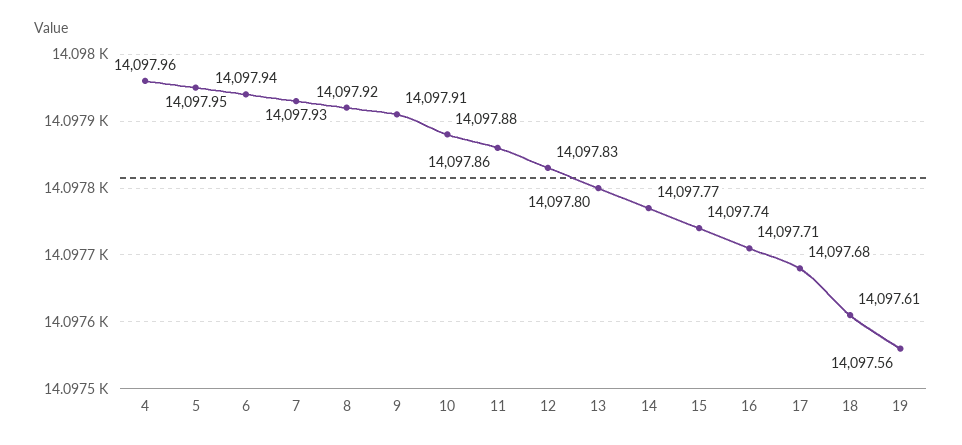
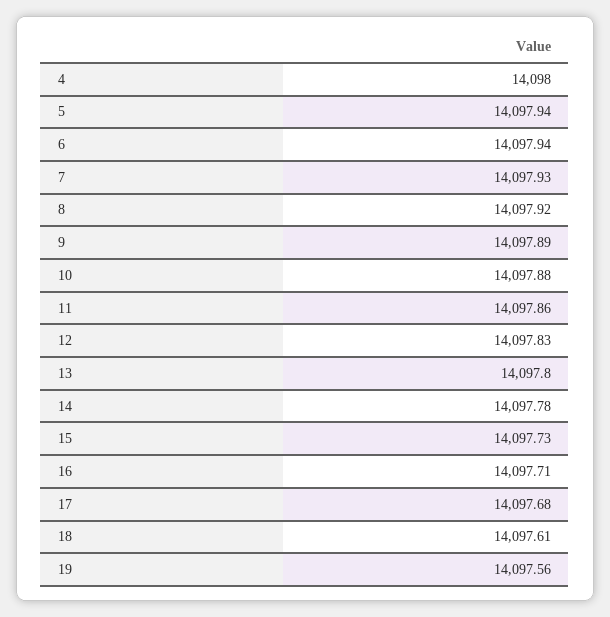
4: 14097.96 -> 14098
5: 14097.95 -> 14097.94
9: 14097.91 -> 14097.89
14: 14097.77 -> 14097.78
15: 14097.74 -> 14097.73

